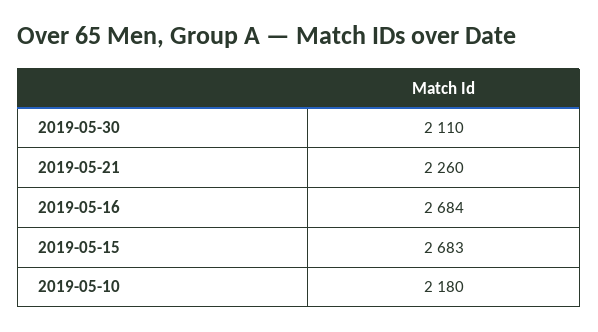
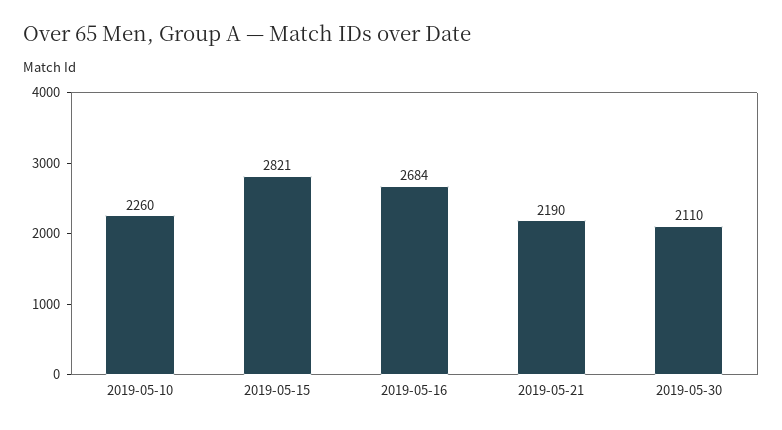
2019-05-21: 2260 -> 2190
2019-05-15: 2683 -> 2821
2019-05-10: 2180 -> 2260

